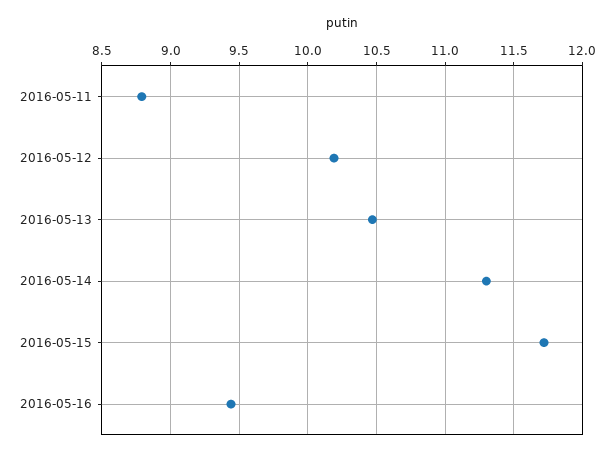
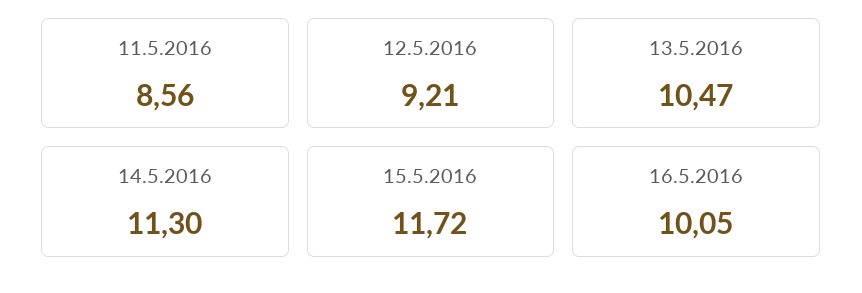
2016-05-11: 8.8 -> 8.56
2016-05-12: 10.2 -> 9.21
2016-05-16: 9.45 -> 10.05

